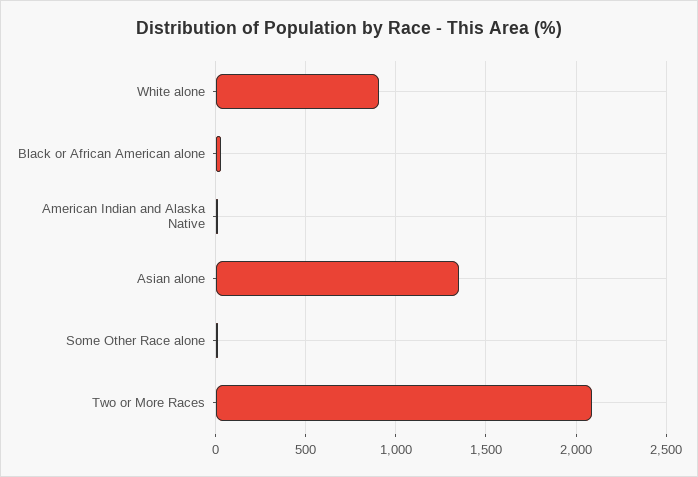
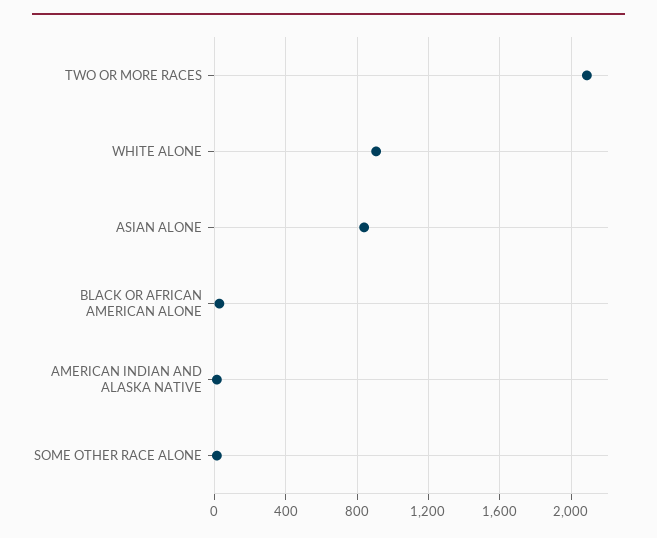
Asian alone: 1350 -> 850

